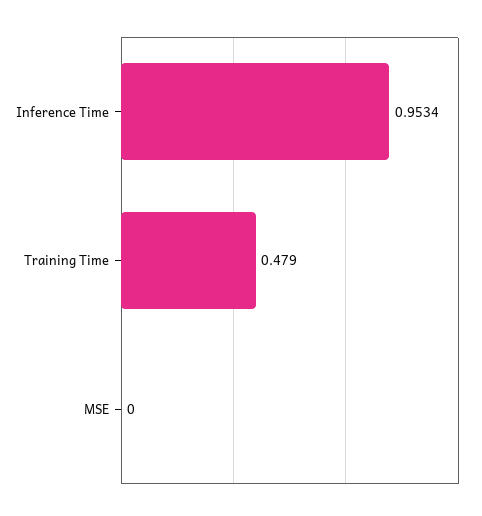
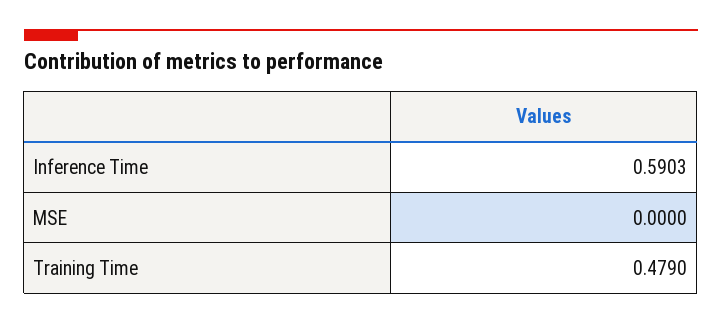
Inference Time: 0.9534 -> 0.5903

